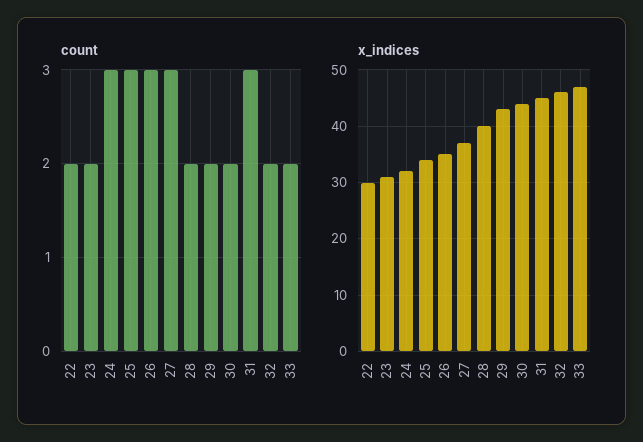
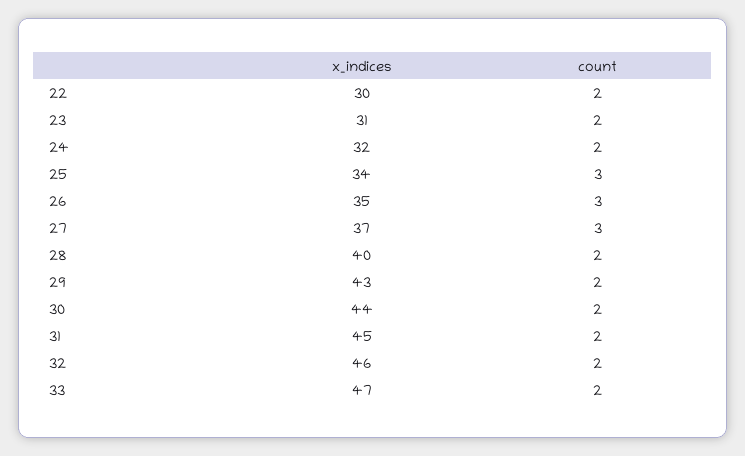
count, 24: 3 -> 2
count, 31: 3 -> 2

